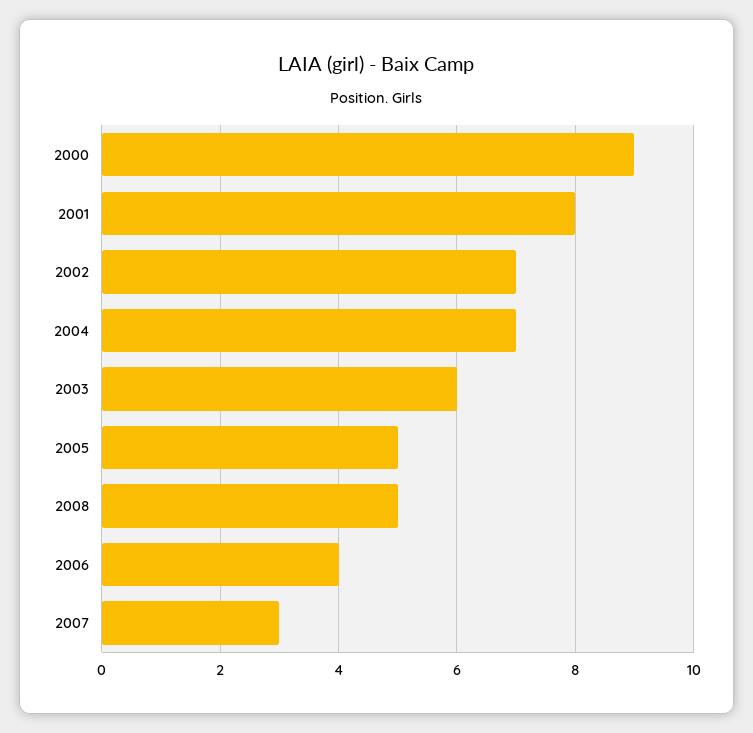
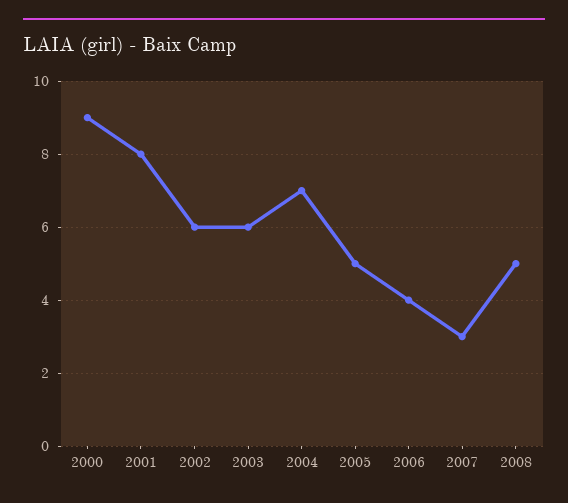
2002: 7 -> 6

